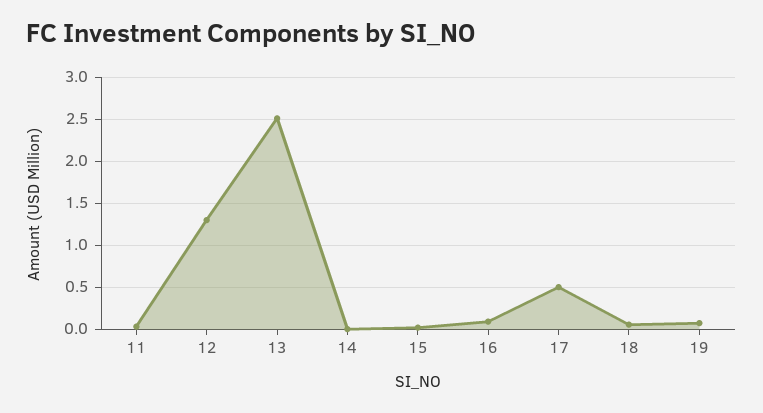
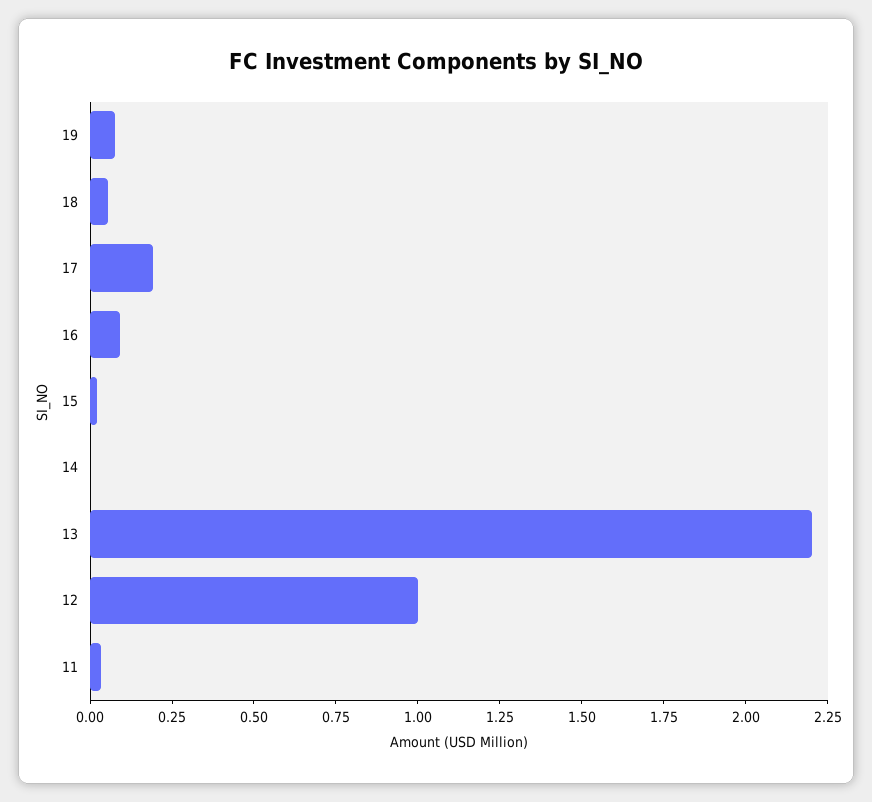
12: 1.3 -> 1
13: 2.5 -> 2.2
17: 0.5 -> 0.2

